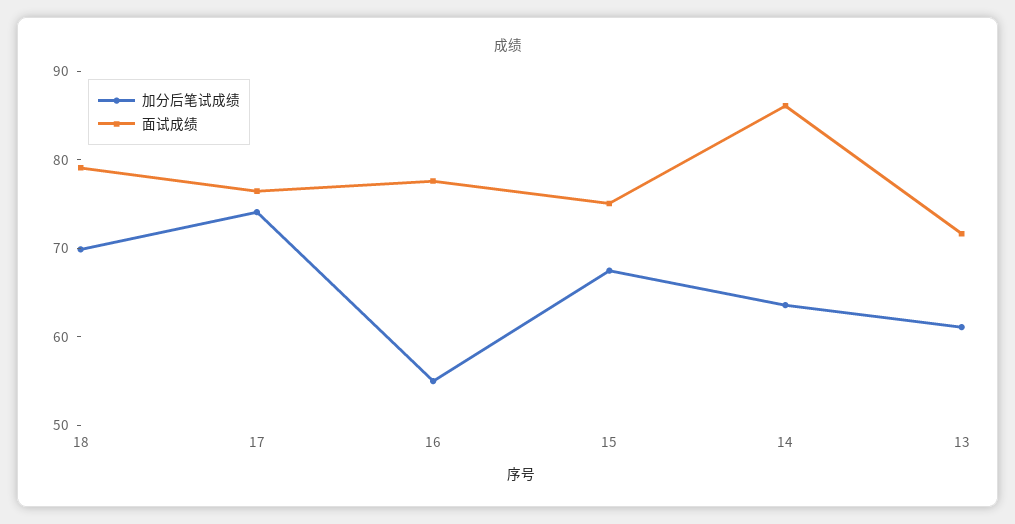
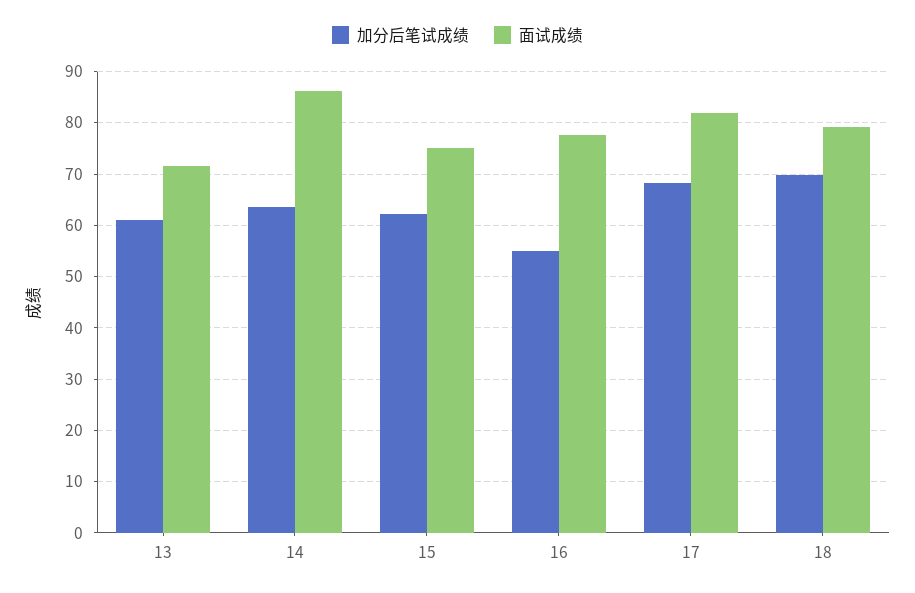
加分后笔试成绩, 17: 74 -> 68
面试成绩, 17: 76 -> 82
加分后笔试成绩, 15: 68 -> 62

